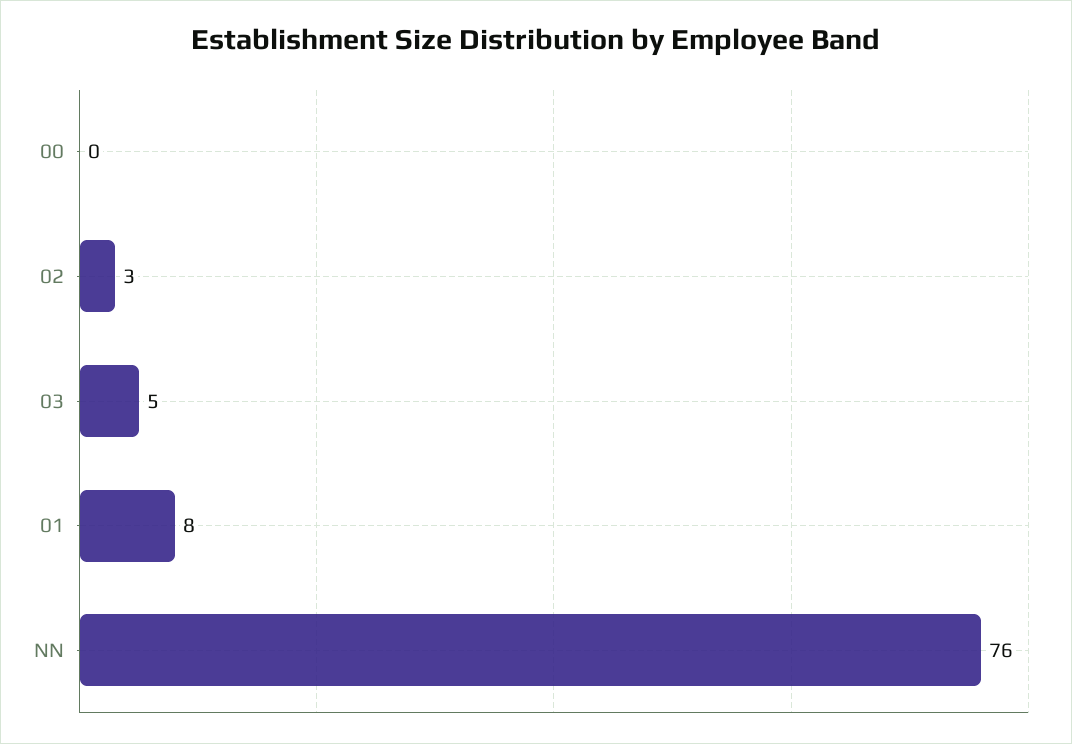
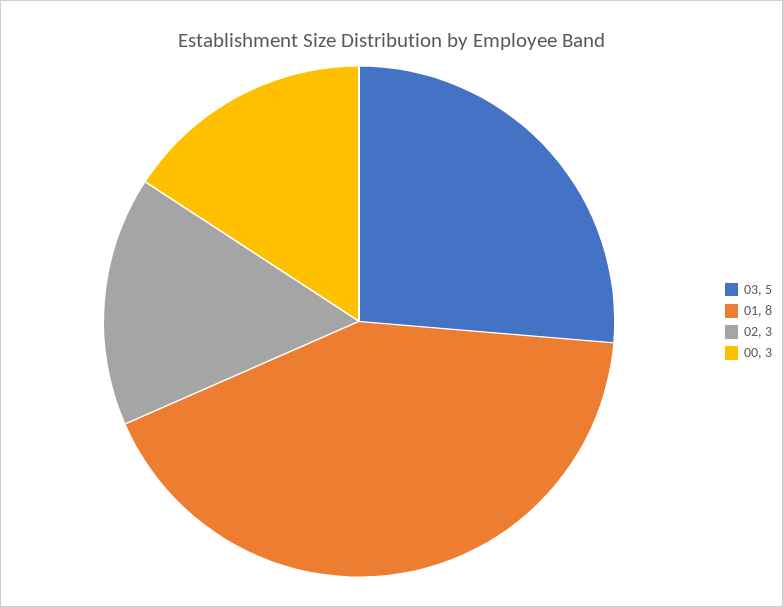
00: 0 -> 3
NN: 76 -> none

